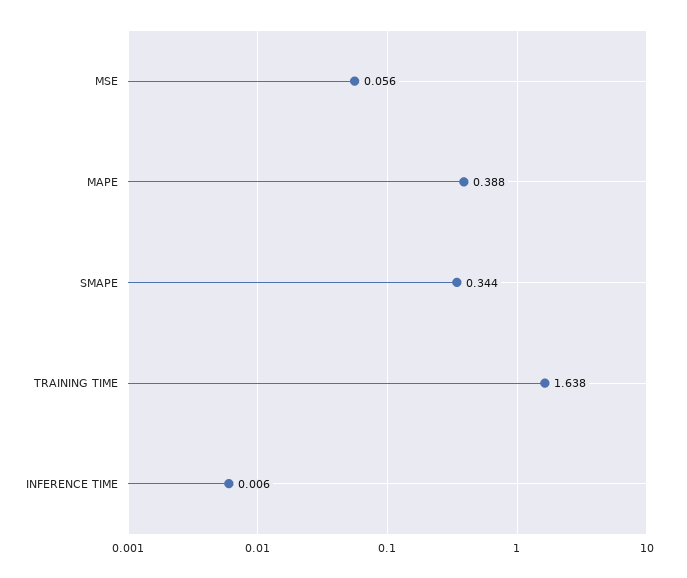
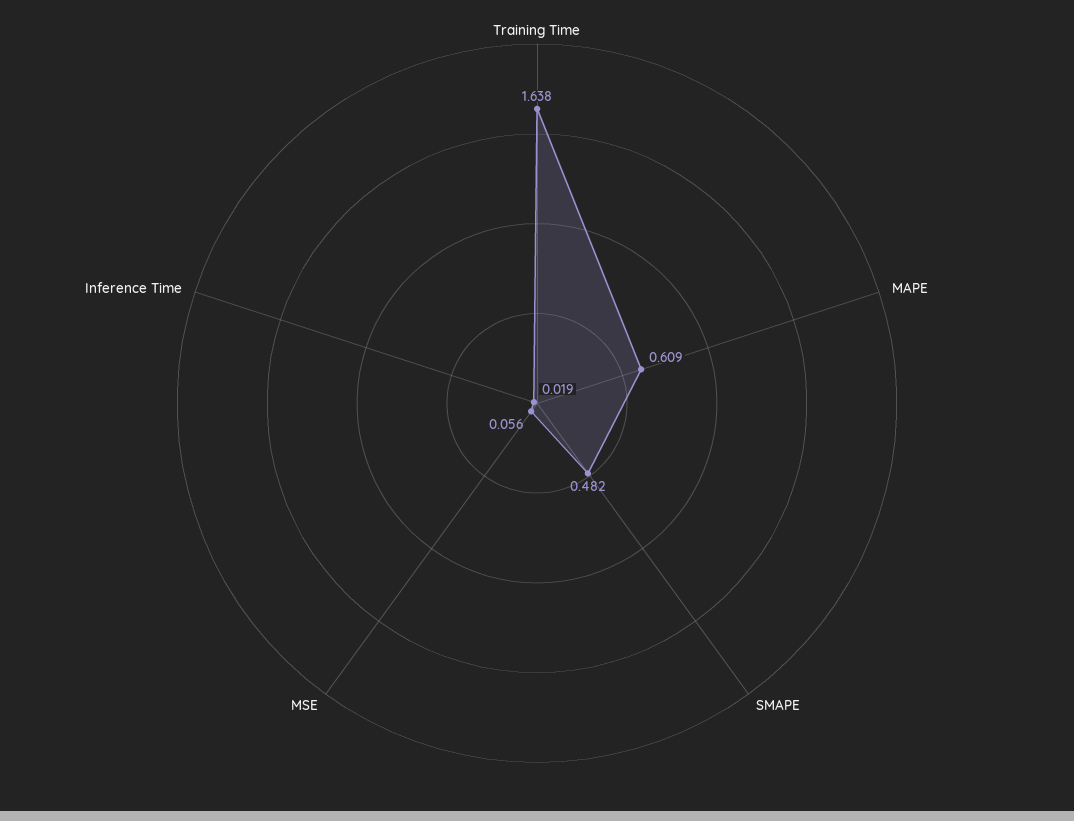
MAPE: 0.388 -> 0.609
SMAPE: 0.344 -> 0.482
INFERENCE TIME: 0.006 -> 0.019

